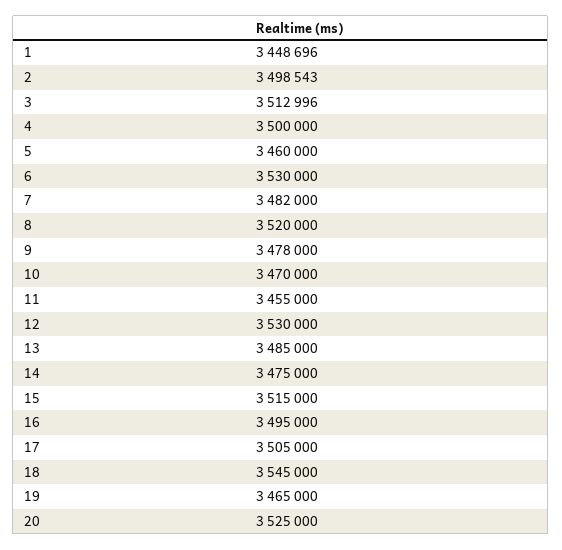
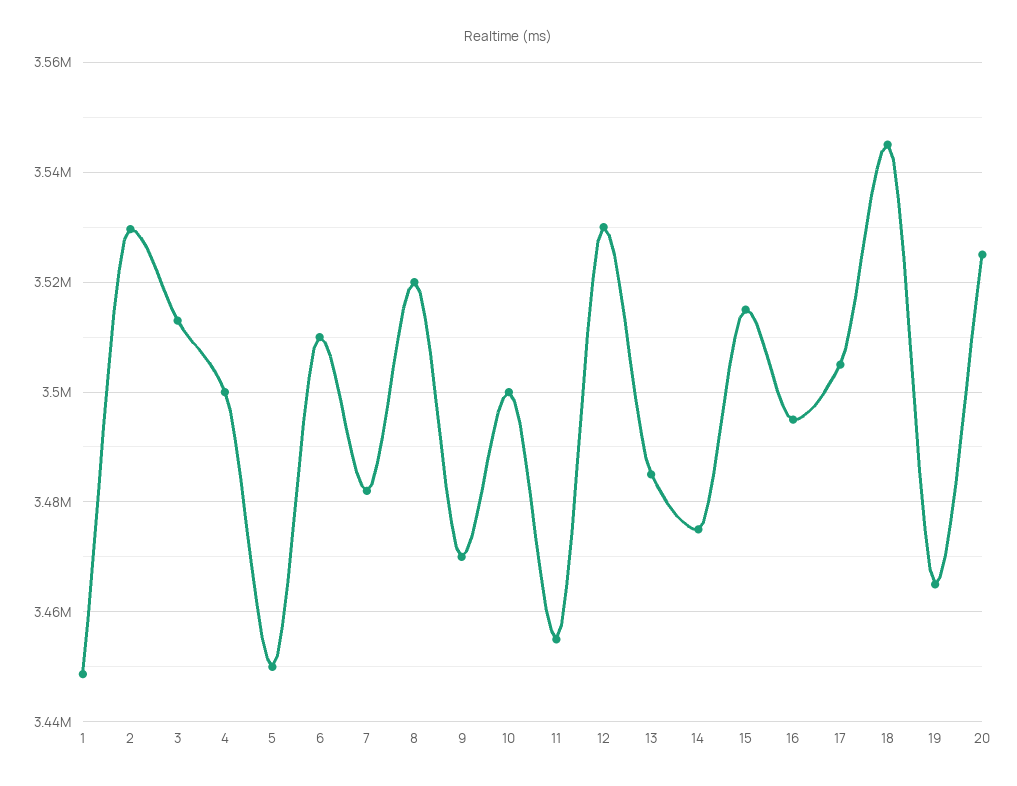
2: 3498543 -> 3530000
5: 3460000 -> 3450000
6: 3530000 -> 3510000
9: 3478000 -> 3470000
10: 3470000 -> 3500000

